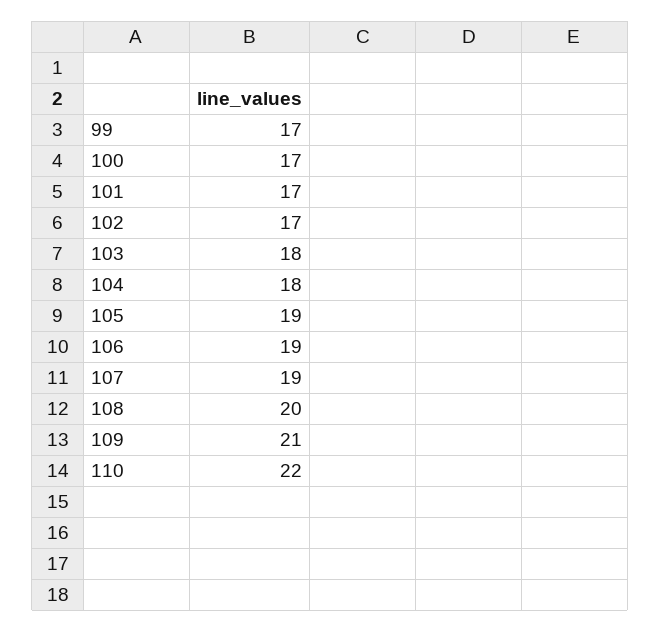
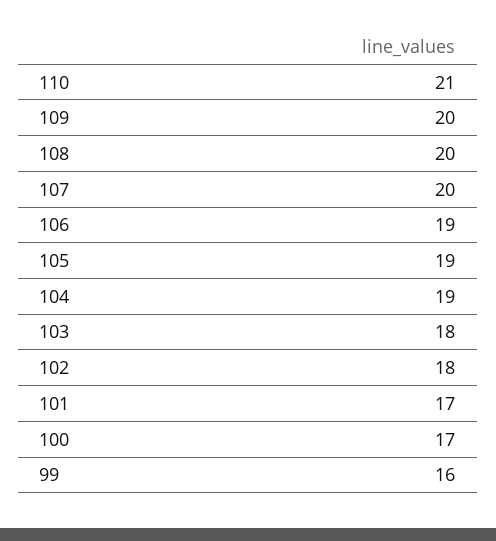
99: 17 -> 16
102: 17 -> 18
104: 18 -> 19
107: 19 -> 20
109: 21 -> 20
110: 22 -> 21

